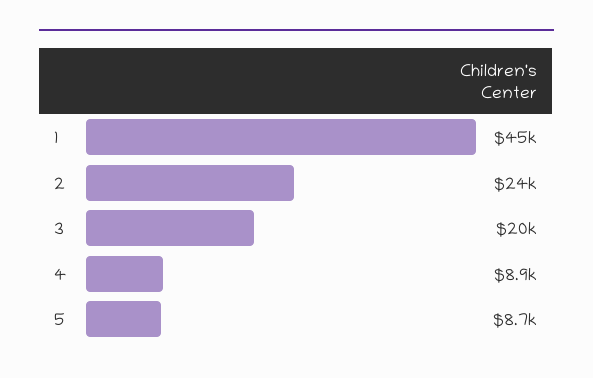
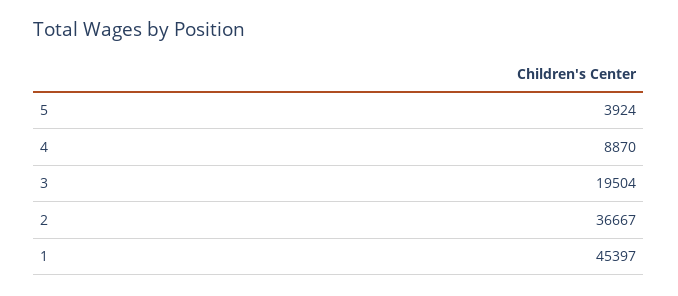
2: 24000 -> 36667
5: 8700 -> 3924

